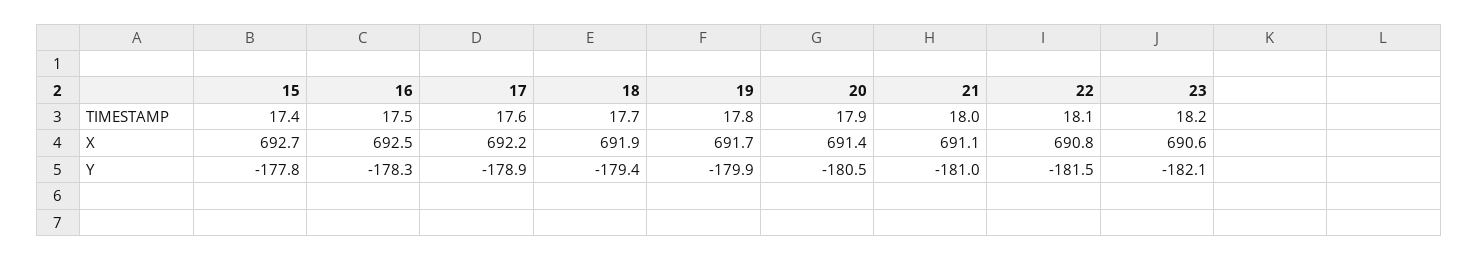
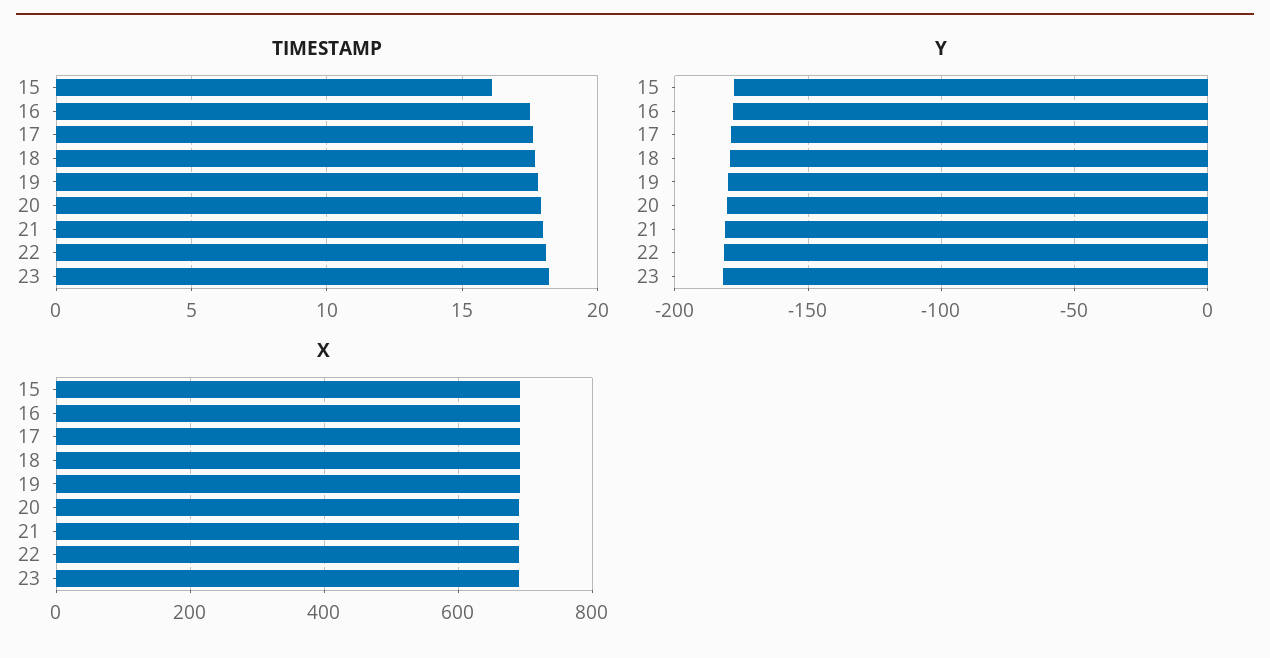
TIMESTAMP, 15: 17.4 -> 16

